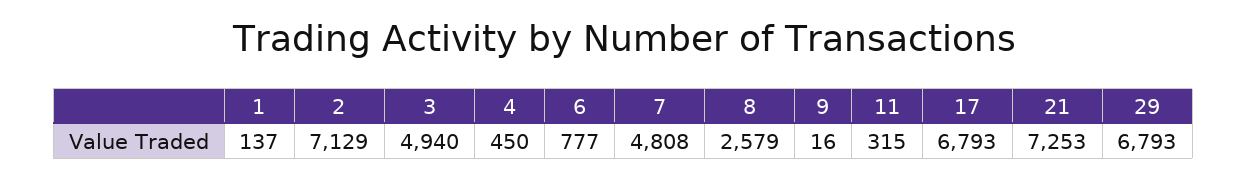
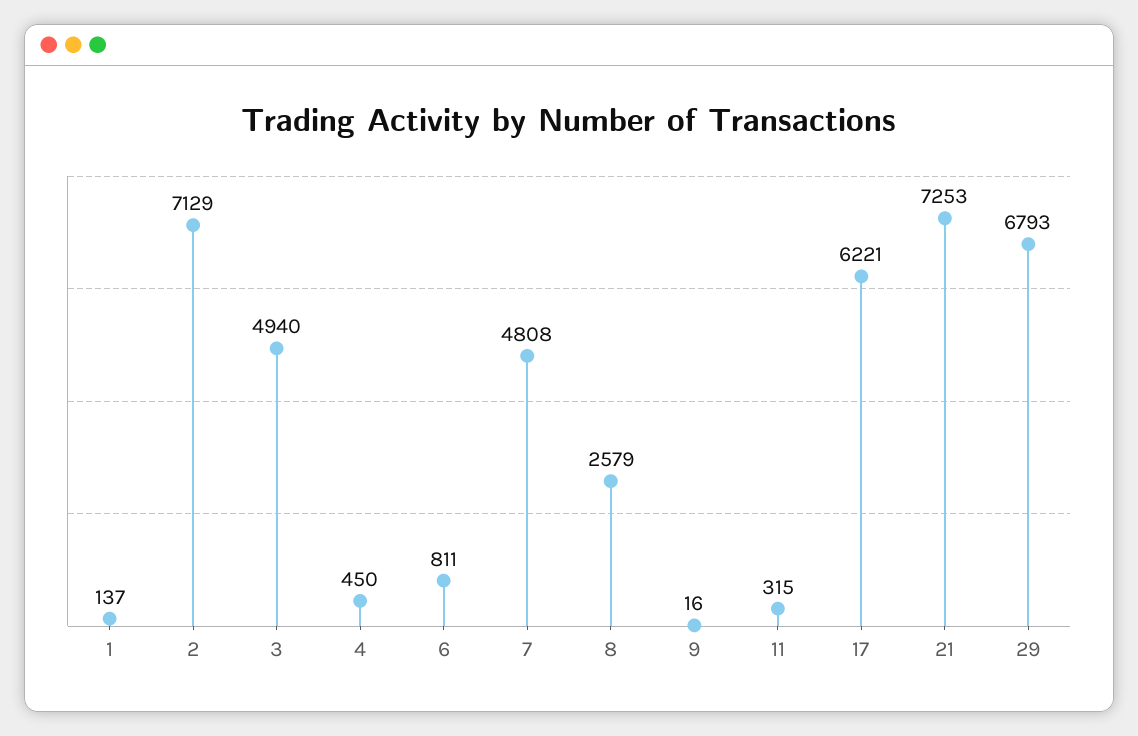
6: 777 -> 811
17: 6793 -> 6221

